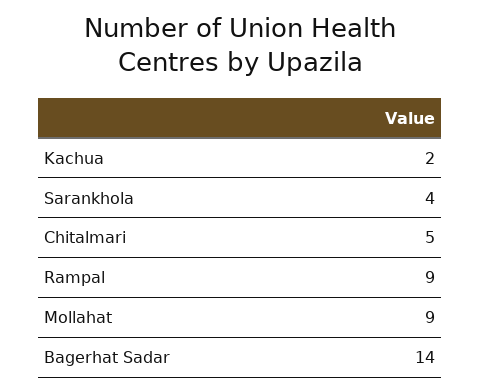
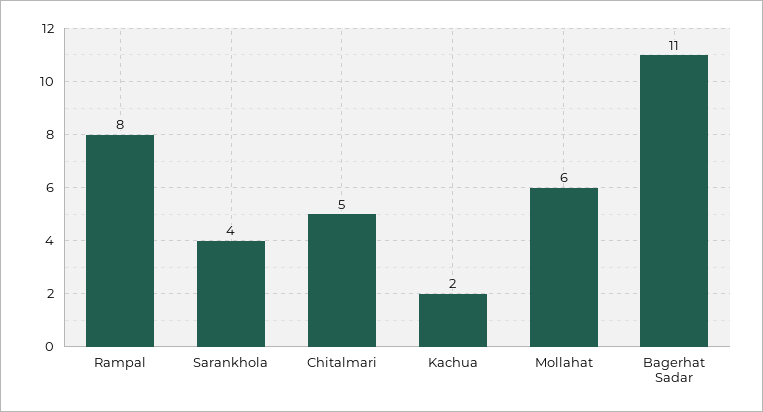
Rampal: 9 -> 8
Mollahat: 9 -> 6
Bagerhat Sadar: 14 -> 11

